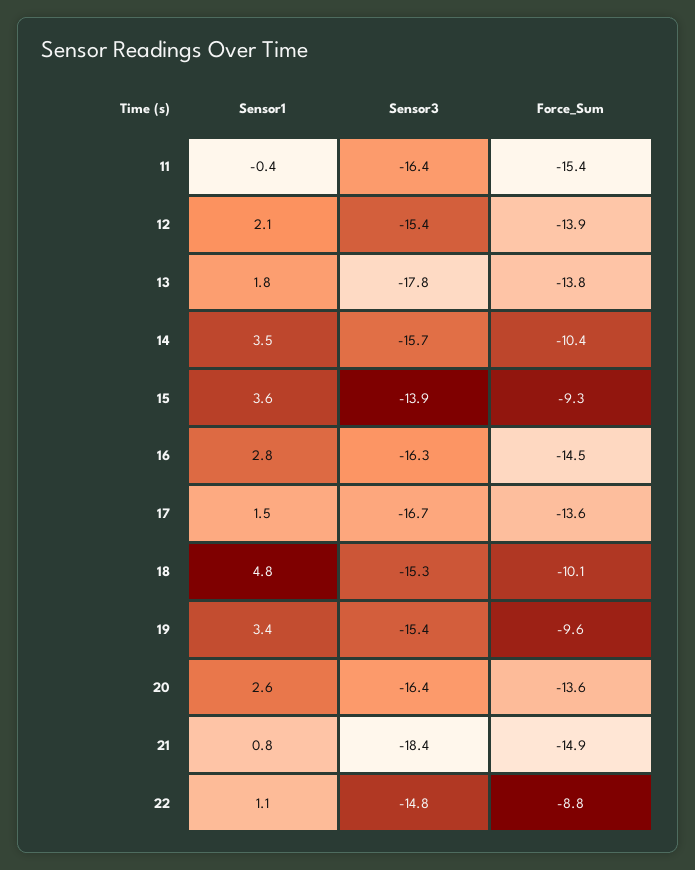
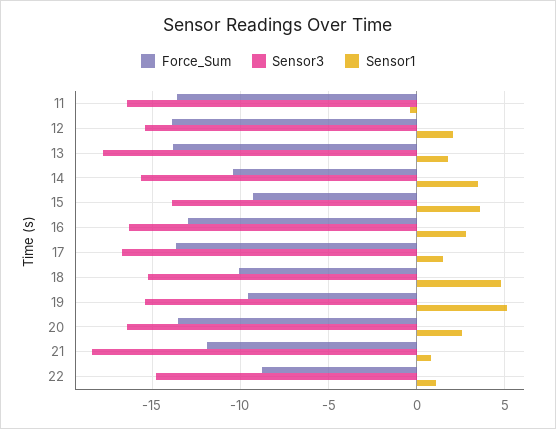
Force_Sum, 11: -15.4 -> -13.5
Force_Sum, 16: -14.5 -> -13
Sensor1, 19: 3.4 -> 5
Force_Sum, 21: -14.9 -> -12

